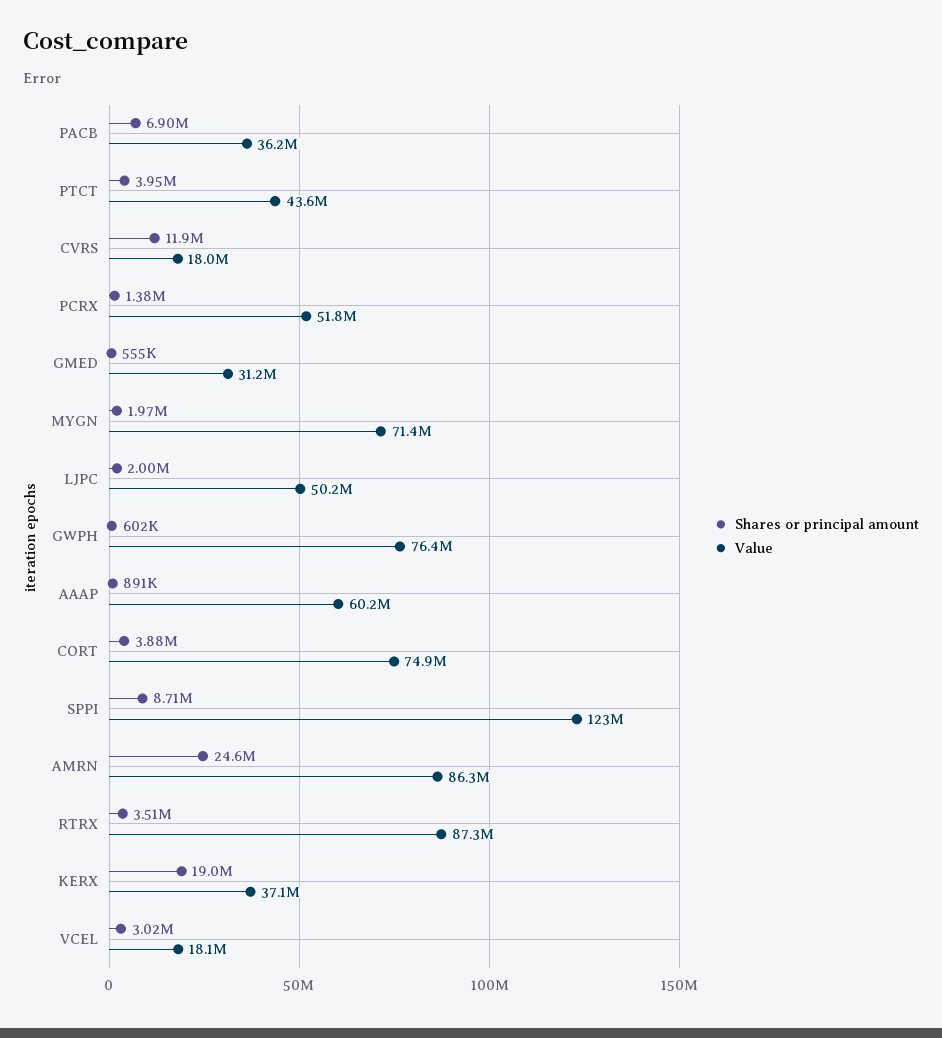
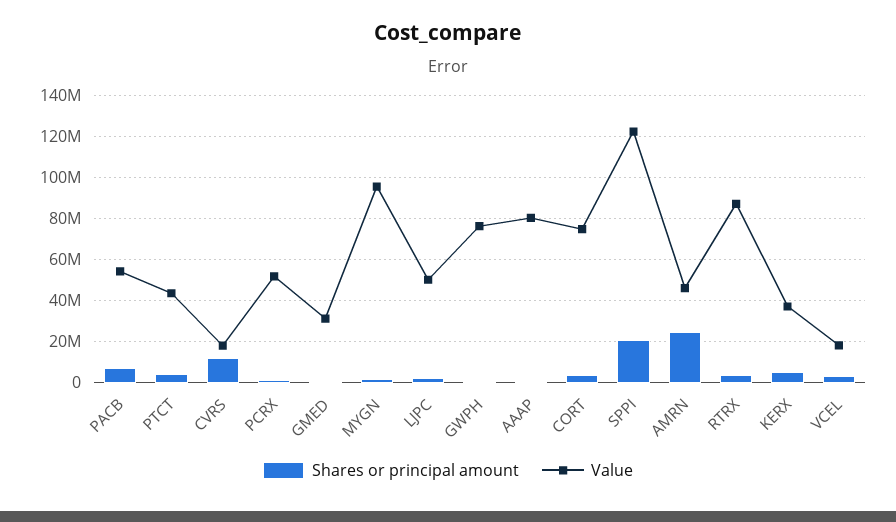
Value, PACB: 36200000 -> 55000000
Value, MYGN: 71400000 -> 95000000
Value, AAAP: 60200000 -> 80000000
Shares or principal amount, SPPI: 8710000 -> 20000000
Value, AMRN: 86300000 -> 45000000
Shares or principal amount, KERX: 19000000 -> 5000000

